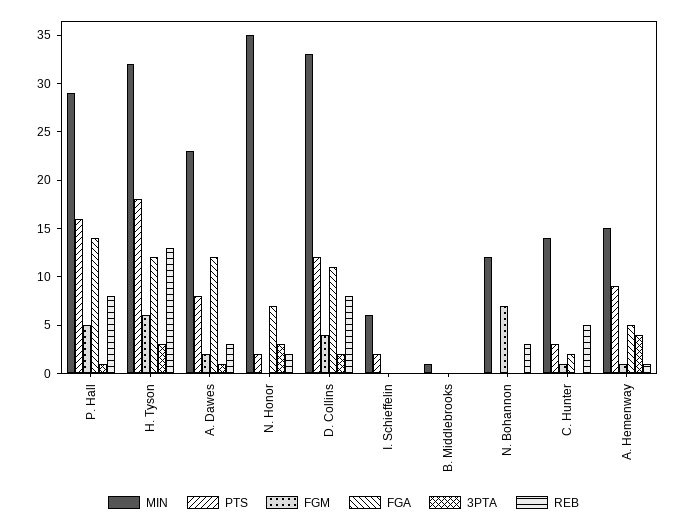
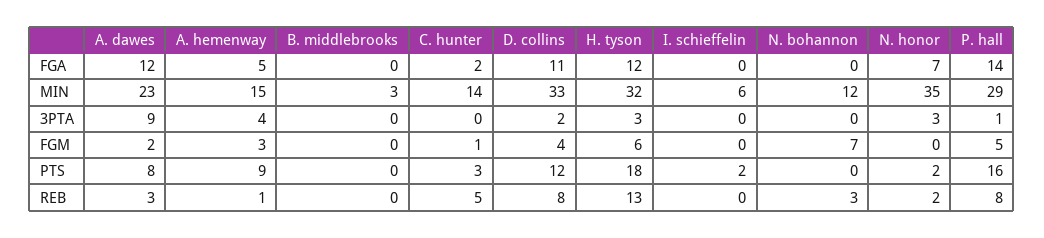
3PTA, A. Dawes: 1 -> 9
MIN, B. Middlebrooks: 1 -> 3
FGM, A. Hemenway: 1 -> 3

